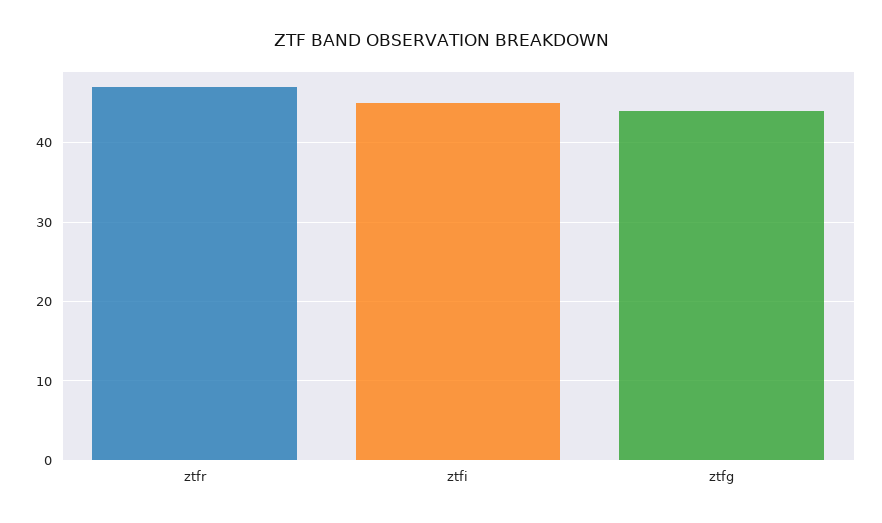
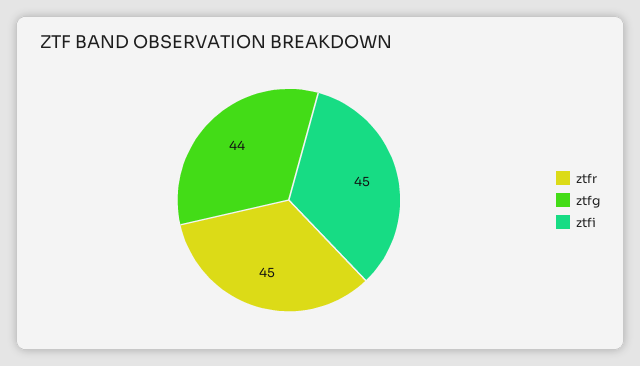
ztfr: 47 -> 45

